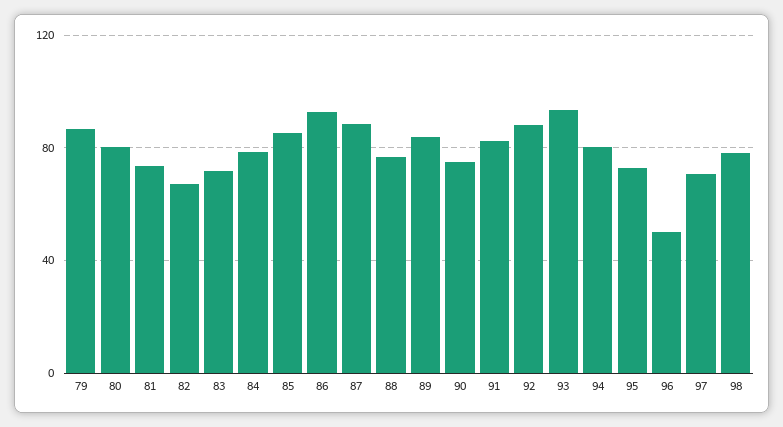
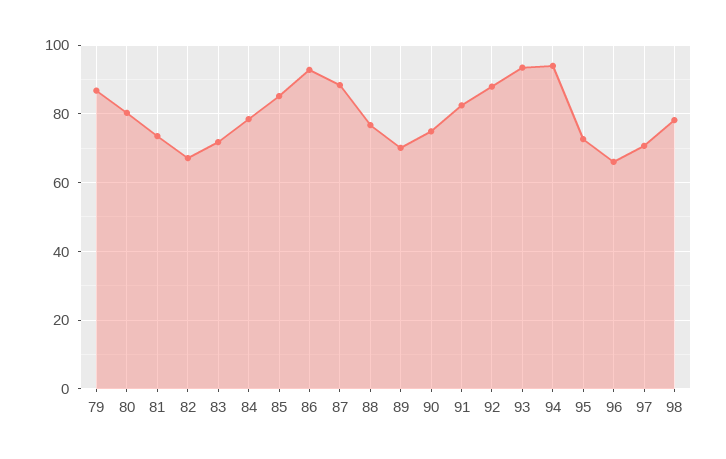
89: 85 -> 70
94: 80 -> 94
96: 50 -> 66

